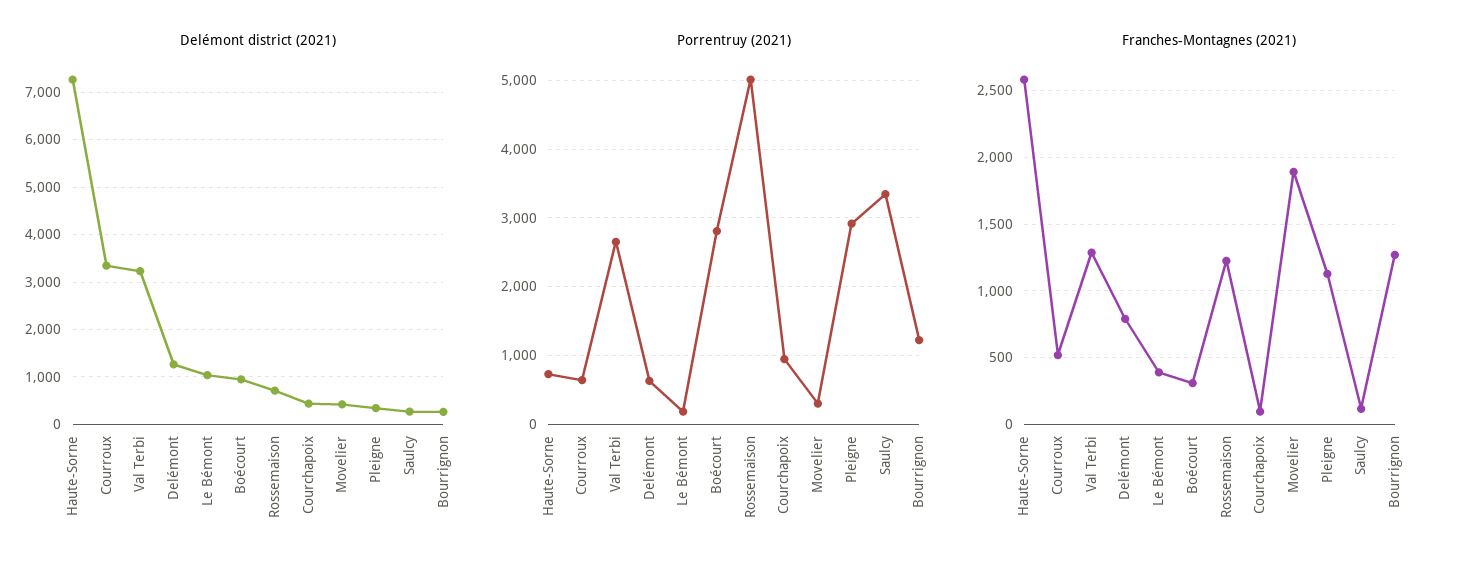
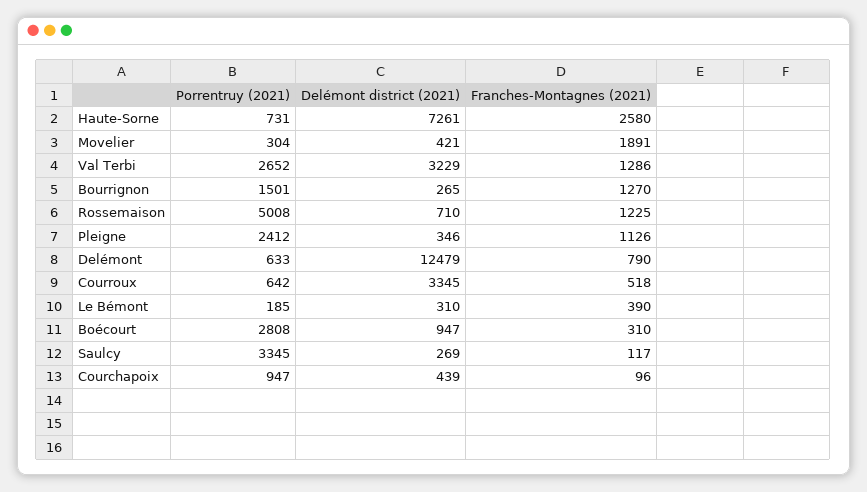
Delémont district (2021), Delémont: 1200 -> 12479
Delémont district (2021), Le Bémont: 1000 -> 310
Porrentruy (2021), Pleigne: 2900 -> 2412
Porrentruy (2021), Bourrignon: 1200 -> 1501

